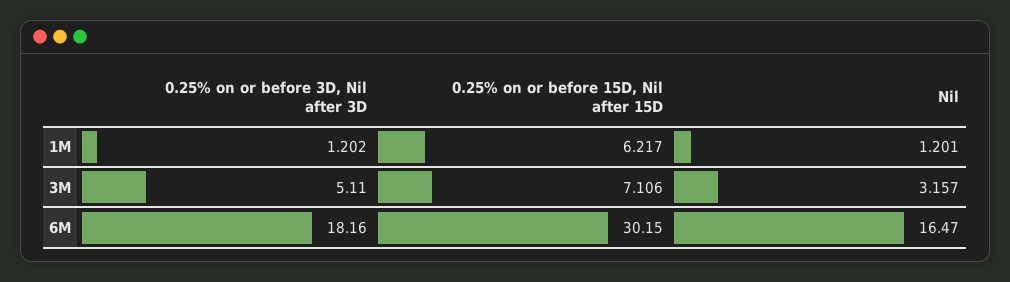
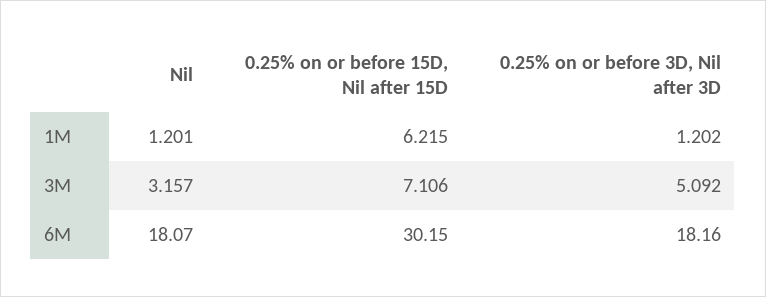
0.25% on or before 15D, Nil after 15D, 1M: 6.217 -> 6.215
0.25% on or before 3D, Nil after 3D, 3M: 5.11 -> 5.092
Nil, 6M: 16.47 -> 18.07

